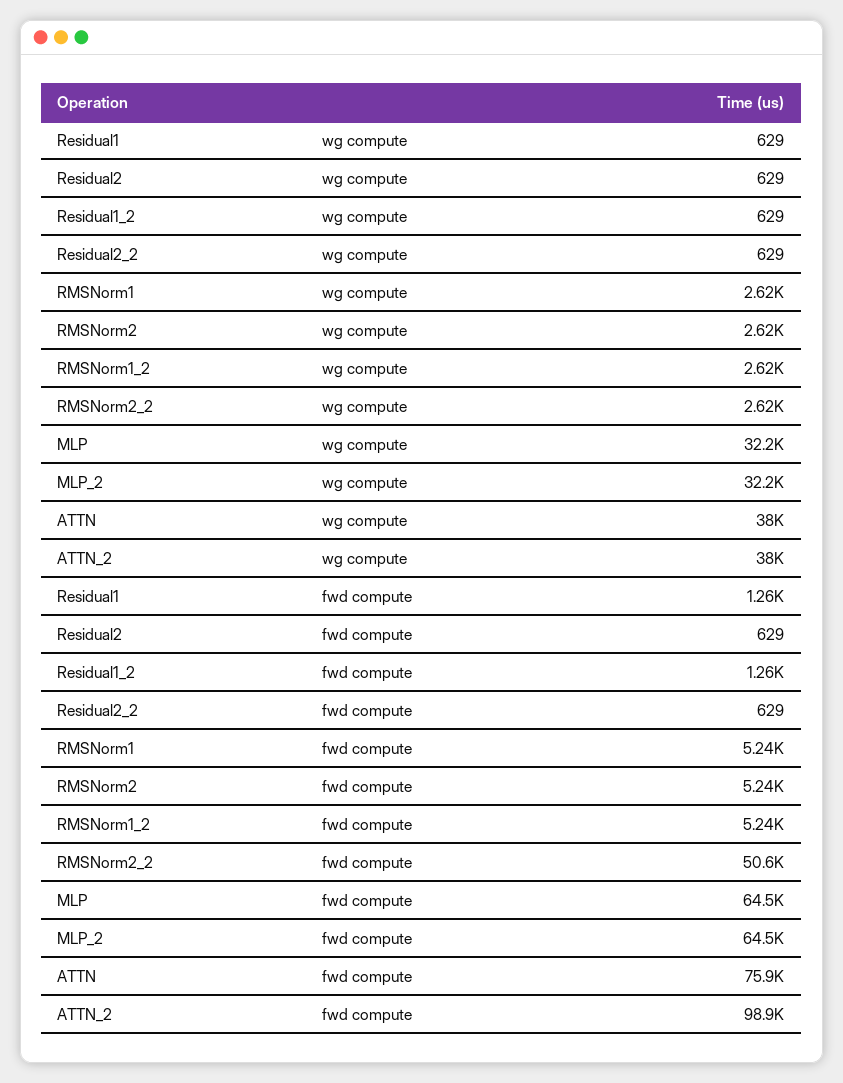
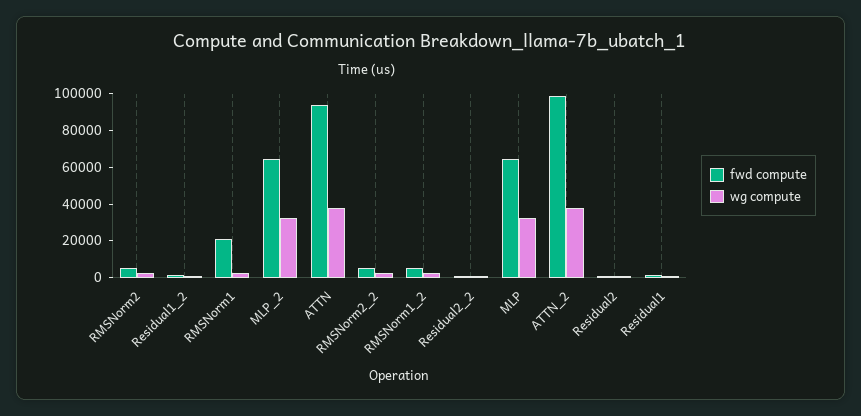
fwd compute, RMSNorm1: 5240 -> 20000
fwd compute, RMSNorm2_2: 50600 -> 5000
fwd compute, ATTN: 75900 -> 95000

